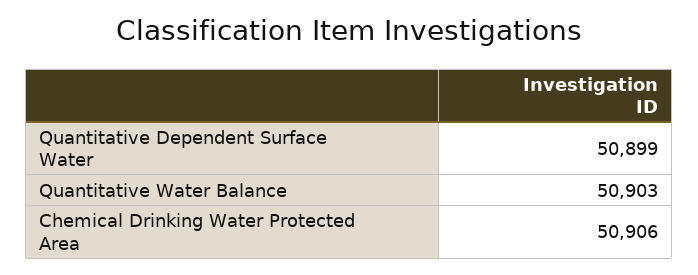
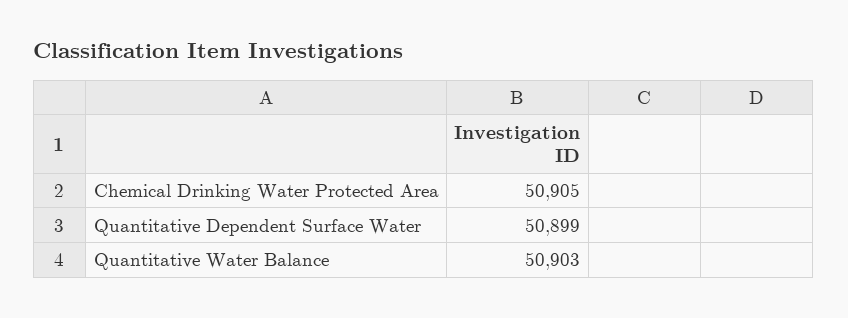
Chemical Drinking Water Protected Area: 50906 -> 50905

